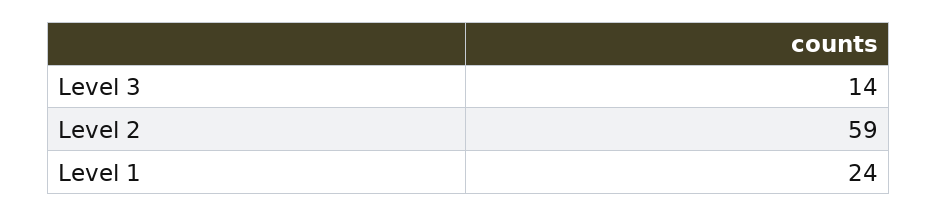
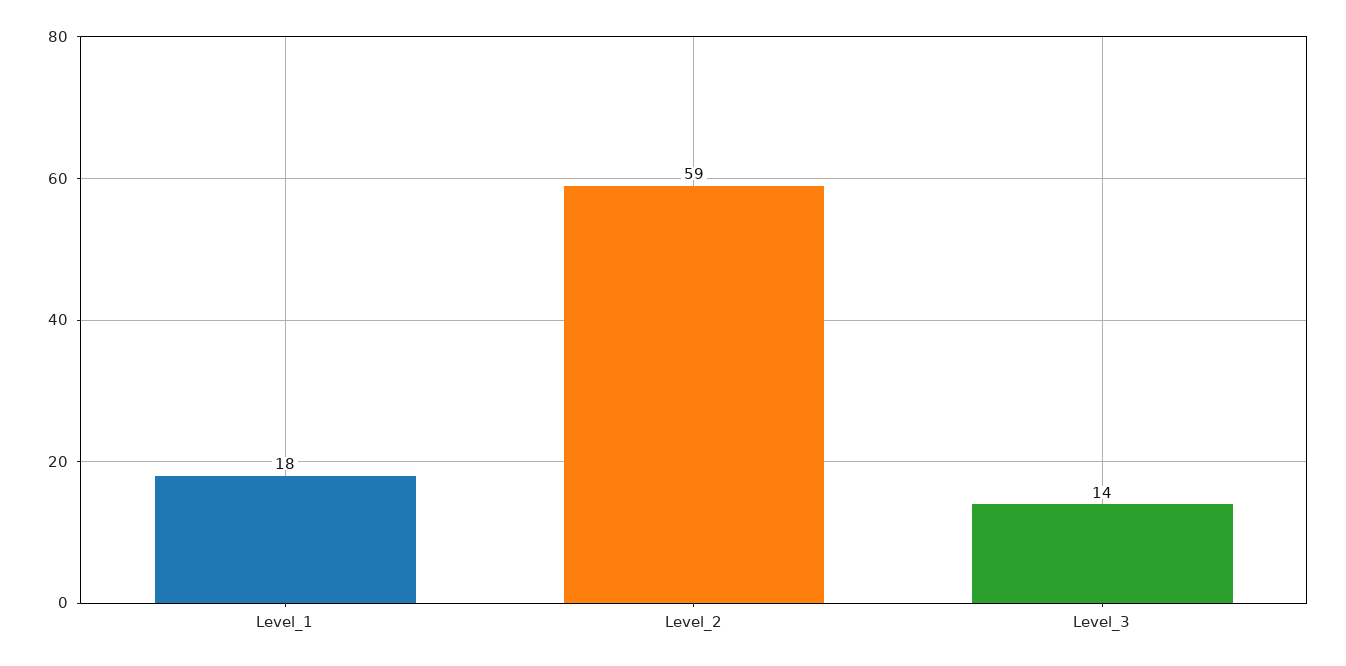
Level 1: 24 -> 18

